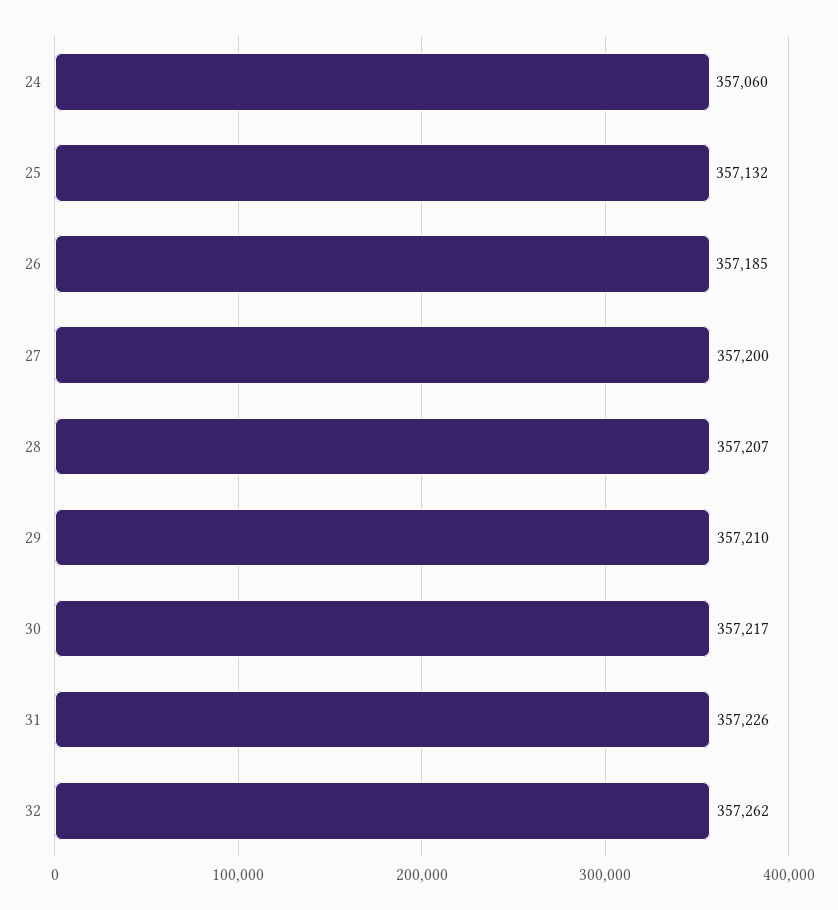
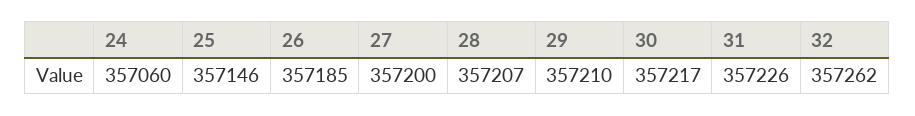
25: 357132 -> 357146

